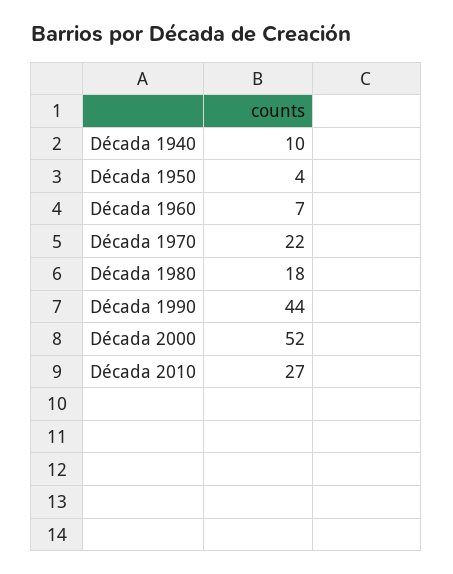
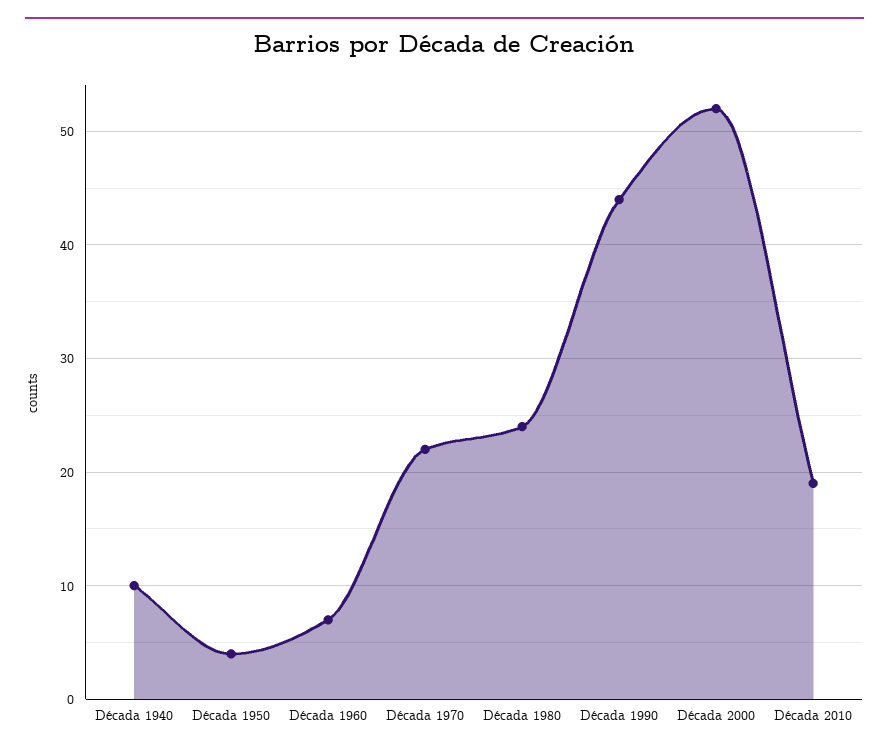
Década 1980: 18 -> 24
Década 2010: 27 -> 19

